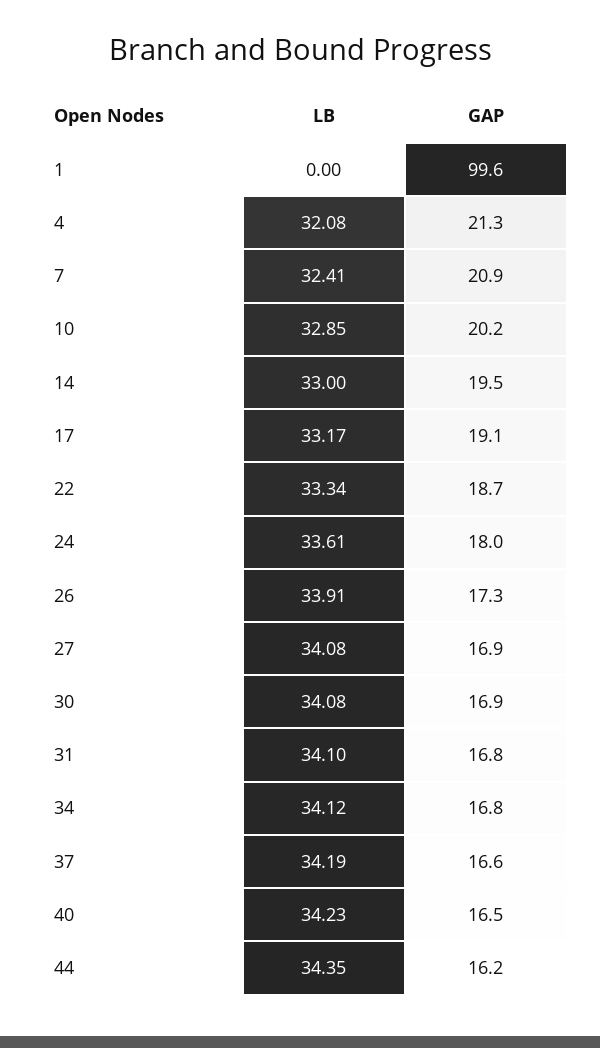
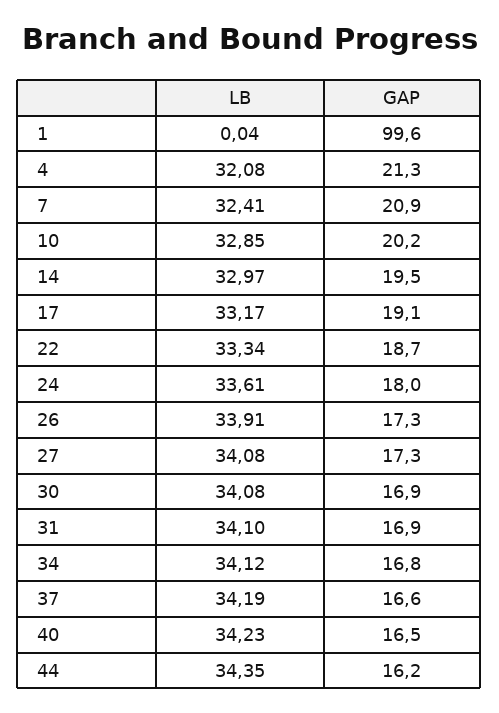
LB, 1: 0 -> 0.04
LB, 14: 33 -> 32.97
GAP, 27: 16.9 -> 17.3
GAP, 31: 16.8 -> 16.9

